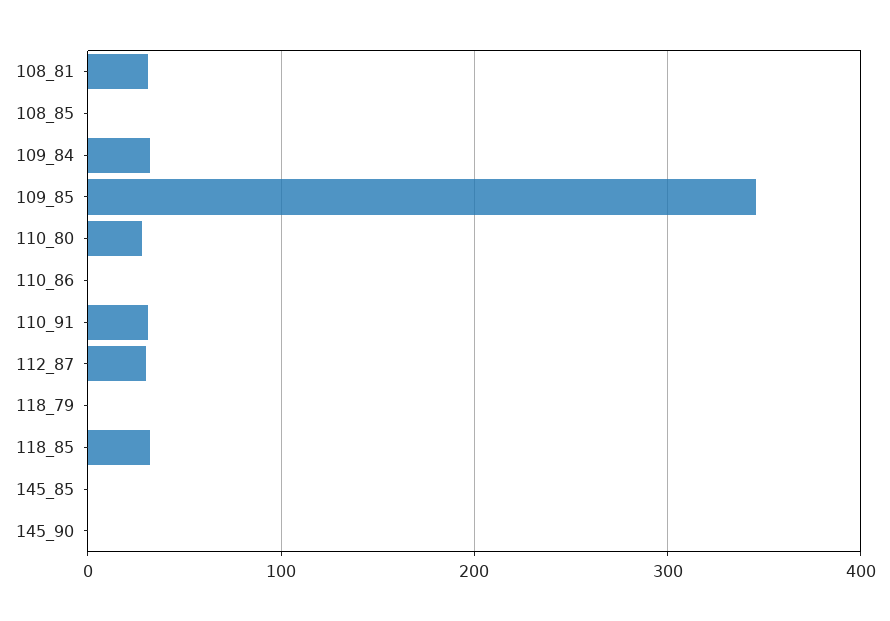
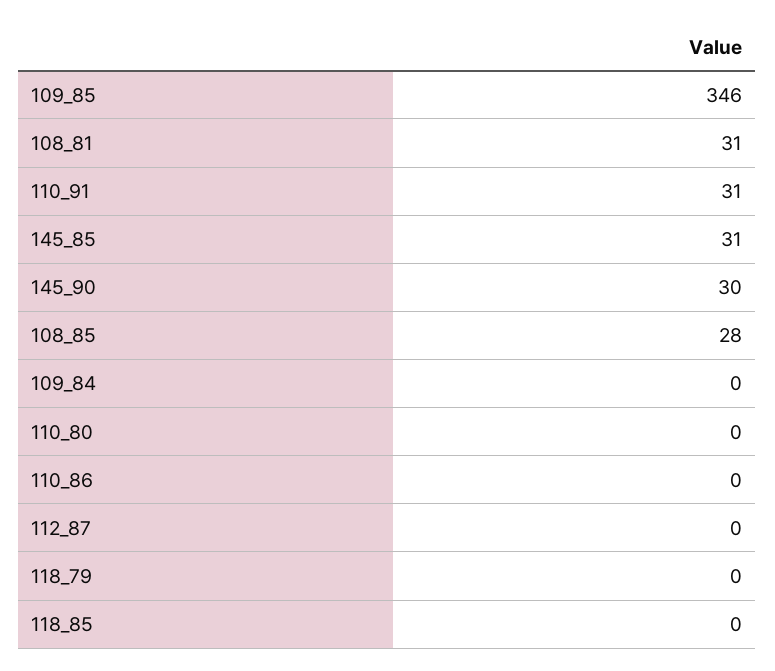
108_85: 0 -> 28
109_84: 30 -> 0
110_80: 30 -> 0
112_87: 30 -> 0
118_85: 30 -> 0
145_85: 0 -> 31
145_90: 0 -> 30

